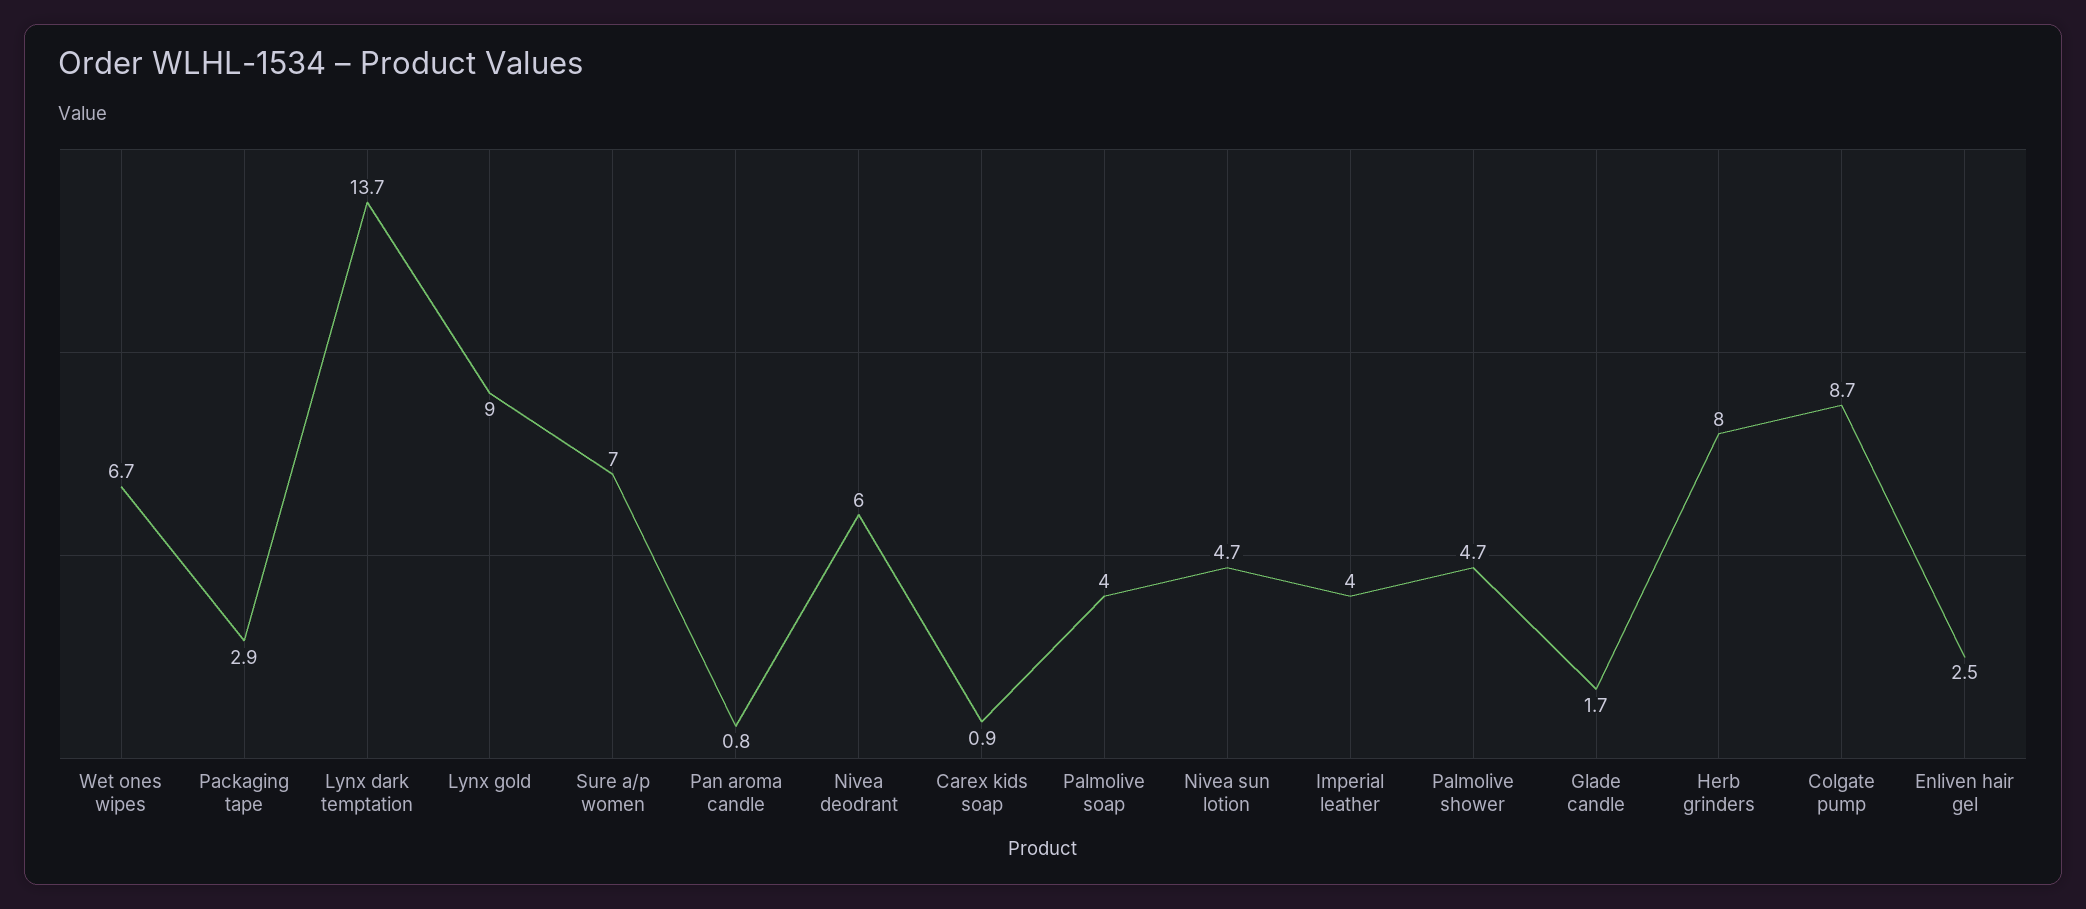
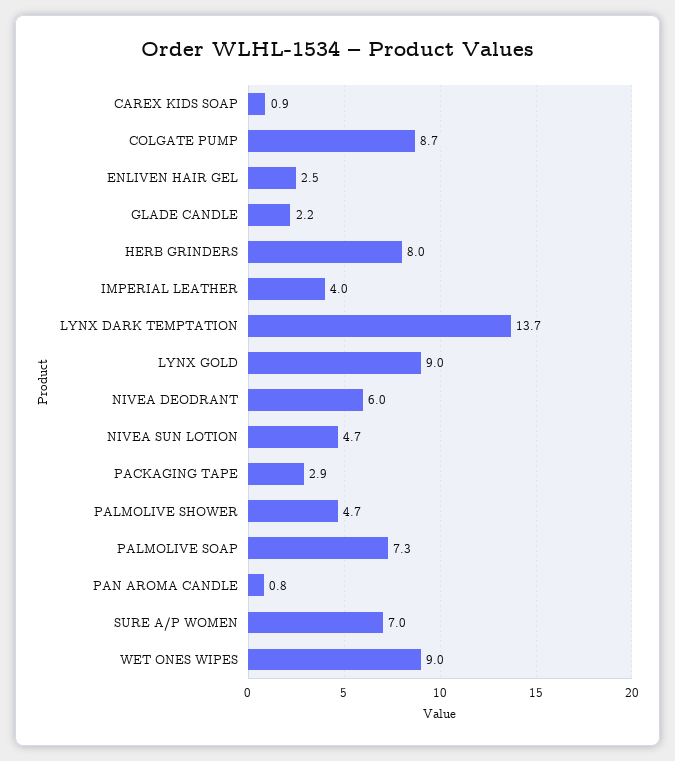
Wet ones wipes: 6.7 -> 9
Palmolive soap: 4 -> 7.3
Glade candle: 1.7 -> 2.2

